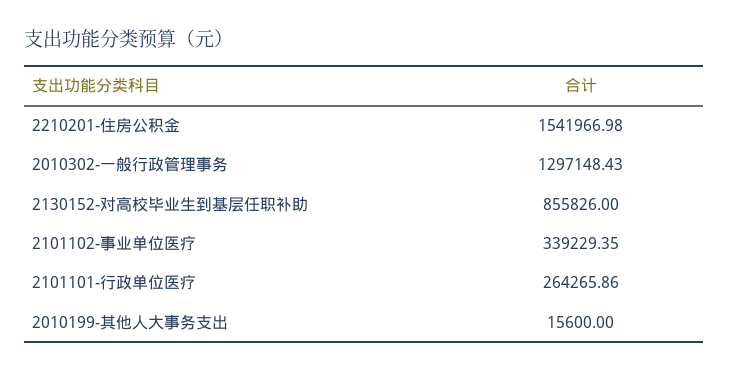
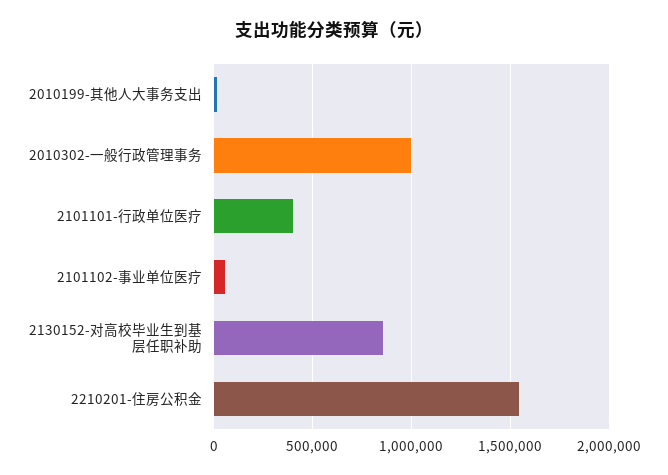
2010302-一般行政管理事务: 1297148.43 -> 1000000
2101102-事业单位医疗: 339229.35 -> 50000
2101101-行政单位医疗: 264265.86 -> 400000

